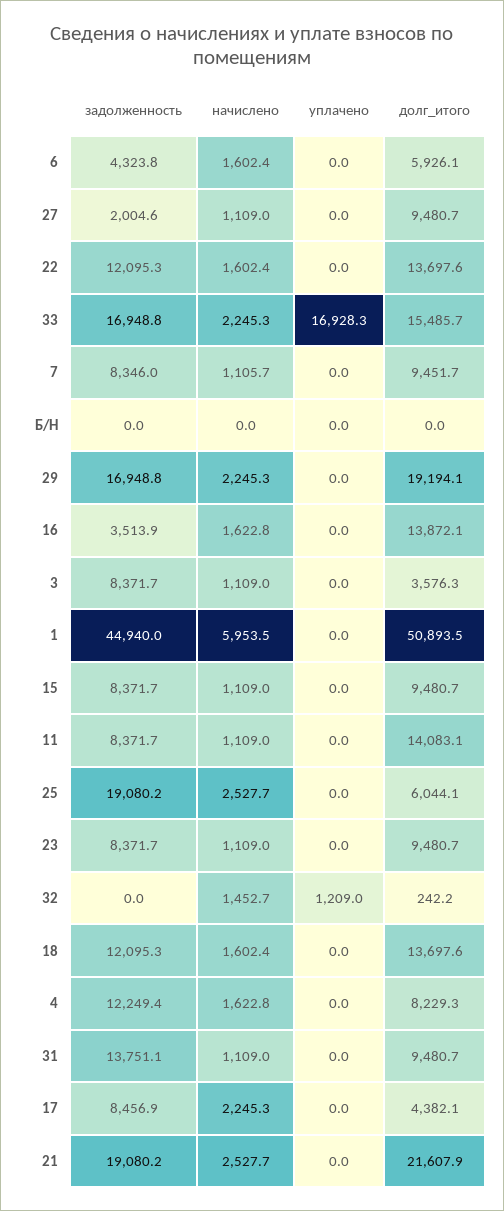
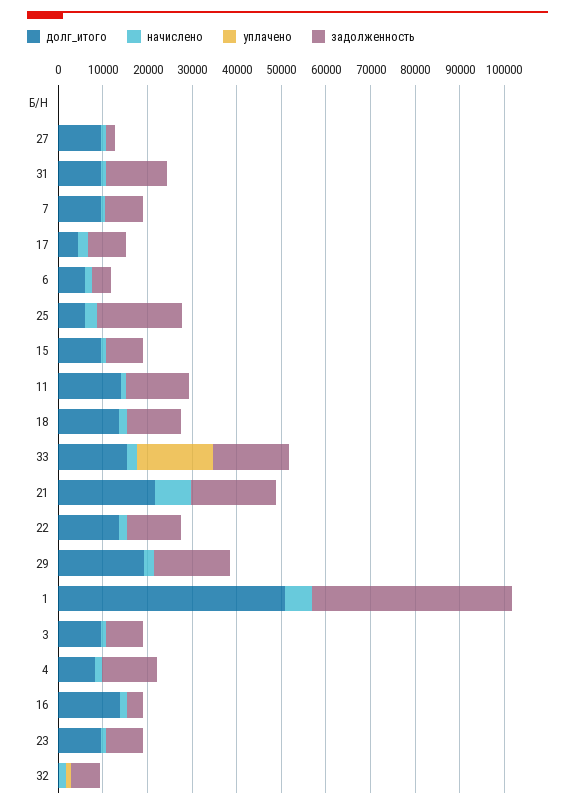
долг_итого, 3: 3576.3 -> 10000
задолженность, 11: 8371.7 -> 14000
задолженность, 32: 0 -> 6000
начислено, 21: 2527.7 -> 8000

